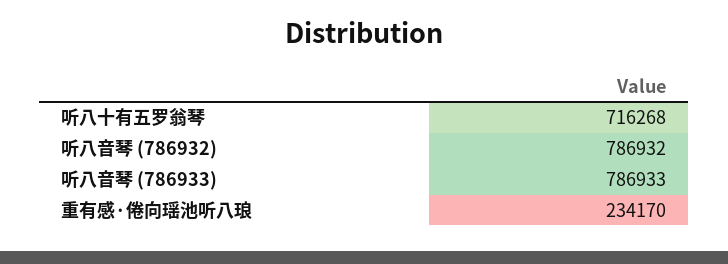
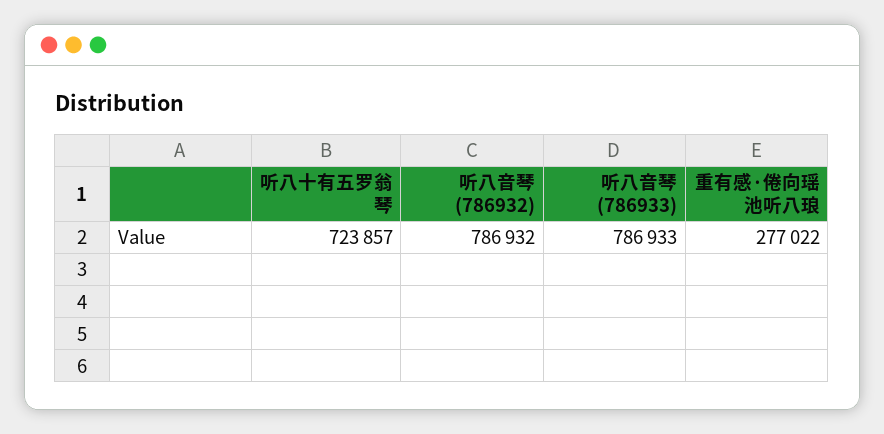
听八十有五罗翁琴: 716268 -> 723857
重有感·倦向瑶池听八琅: 234170 -> 277022

